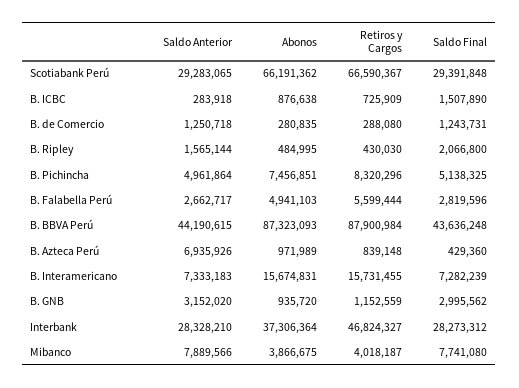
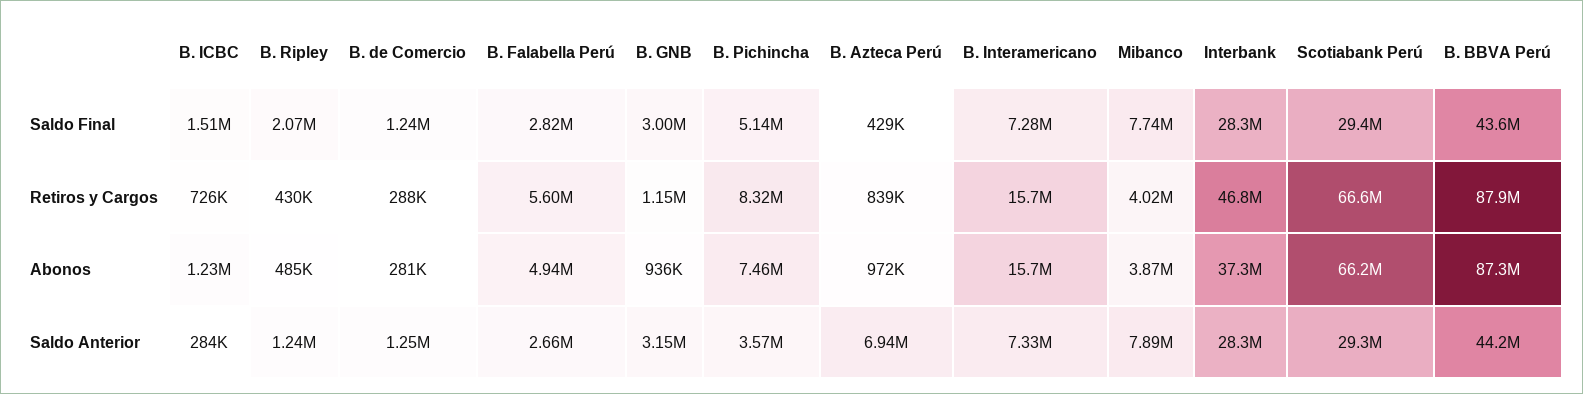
Abonos, B. ICBC: 876638 -> 1230000
Saldo Anterior, B. Ripley: 1565144 -> 1240000
Saldo Anterior, B. Pichincha: 4961864 -> 3570000

